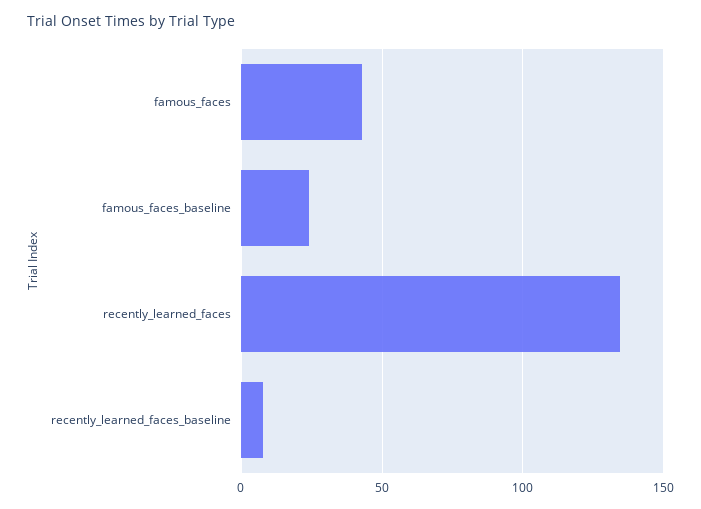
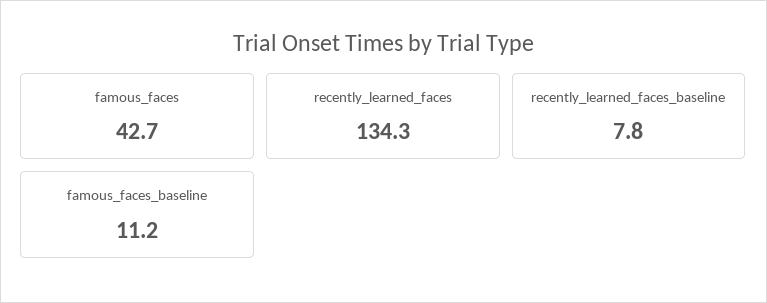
famous_faces_baseline: 25 -> 11.2

